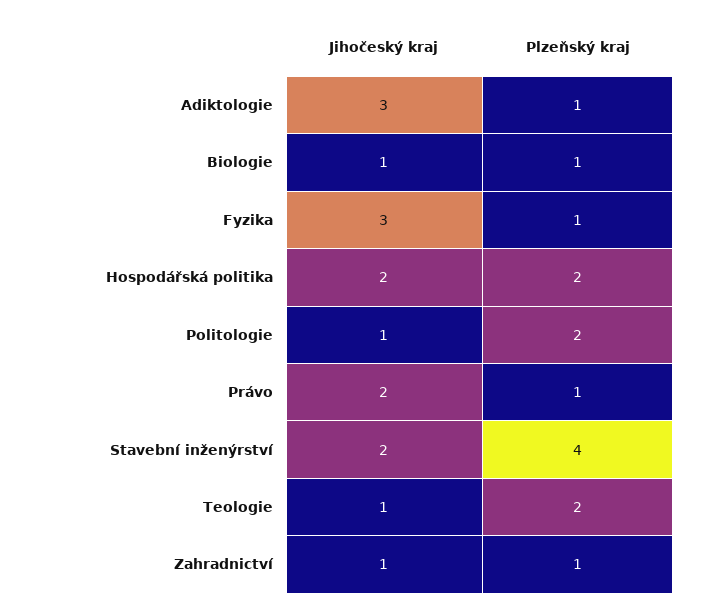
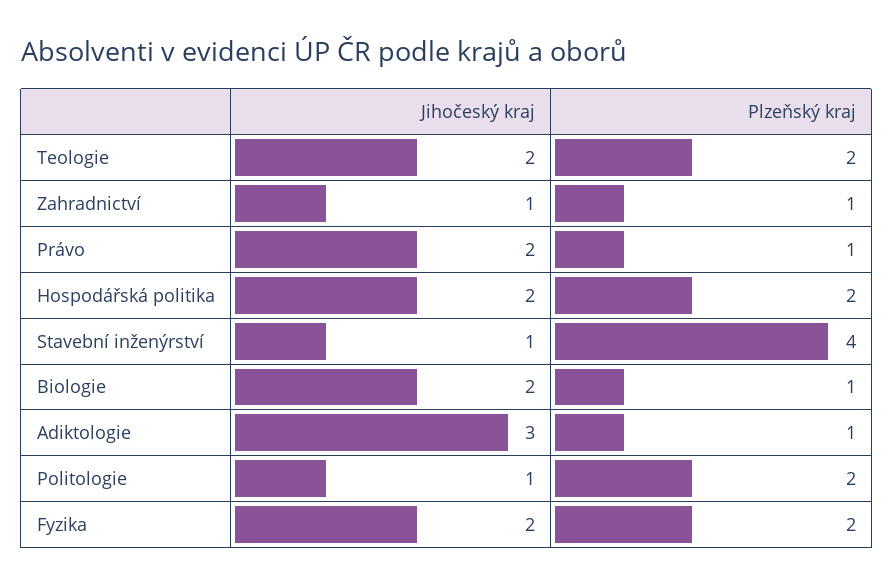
Jihočeský kraj, Biologie: 1 -> 2
Jihočeský kraj, Fyzika: 3 -> 2
Plzeňský kraj, Fyzika: 1 -> 2
Jihočeský kraj, Stavební inženýrství: 2 -> 1
Jihočeský kraj, Teologie: 1 -> 2

